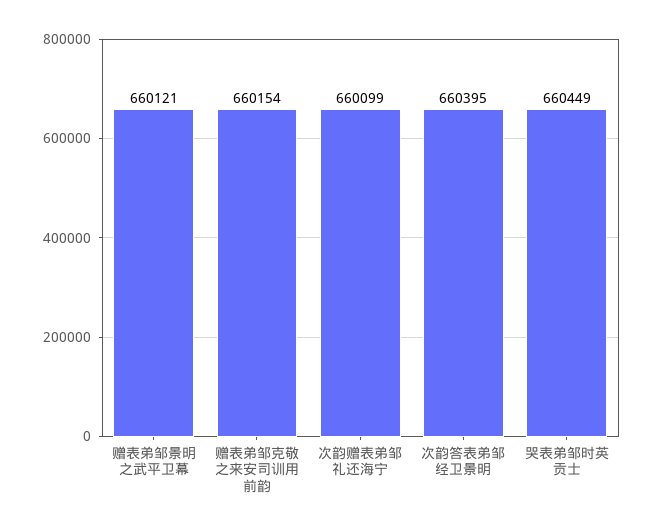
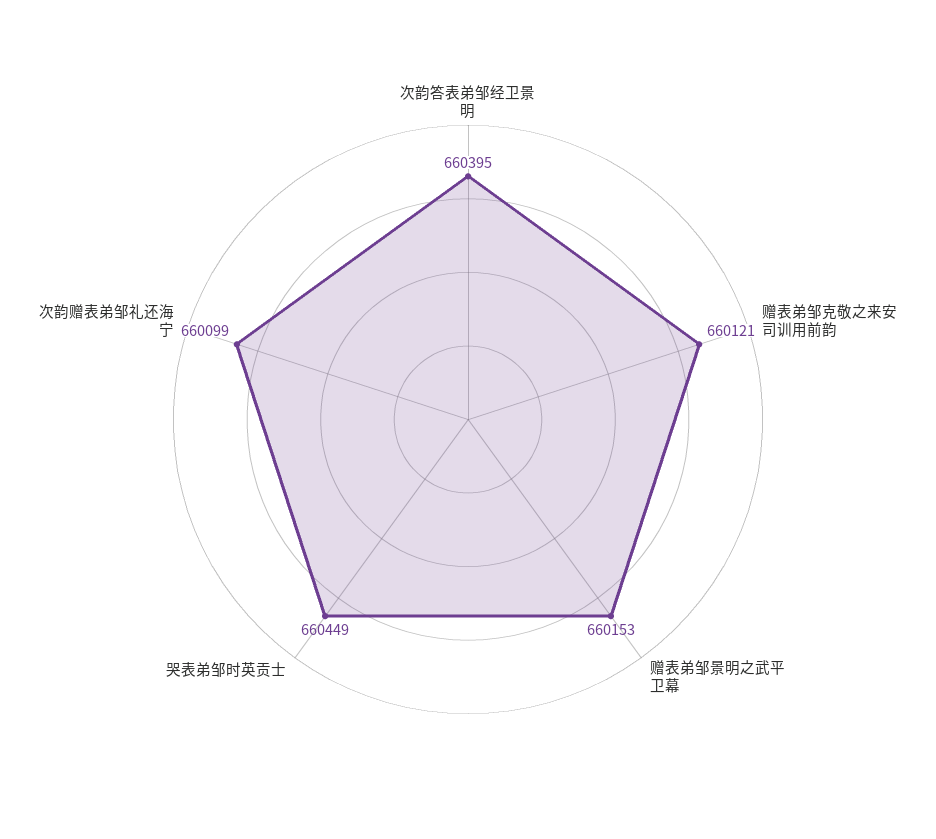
赠表弟邹景明之武平卫幕: 660121 -> 660153
赠表弟邹克敬之来安司训用前韵: 660154 -> 660121

